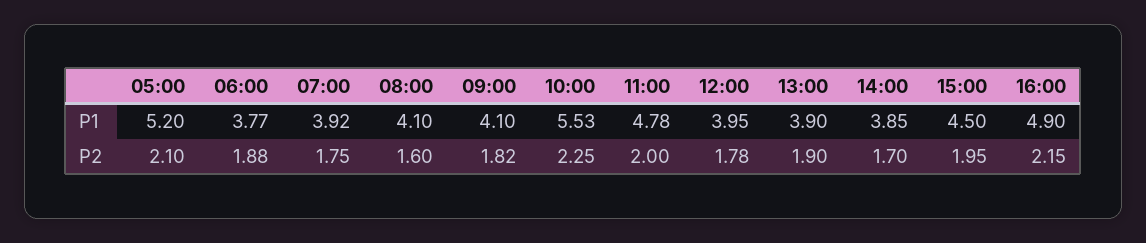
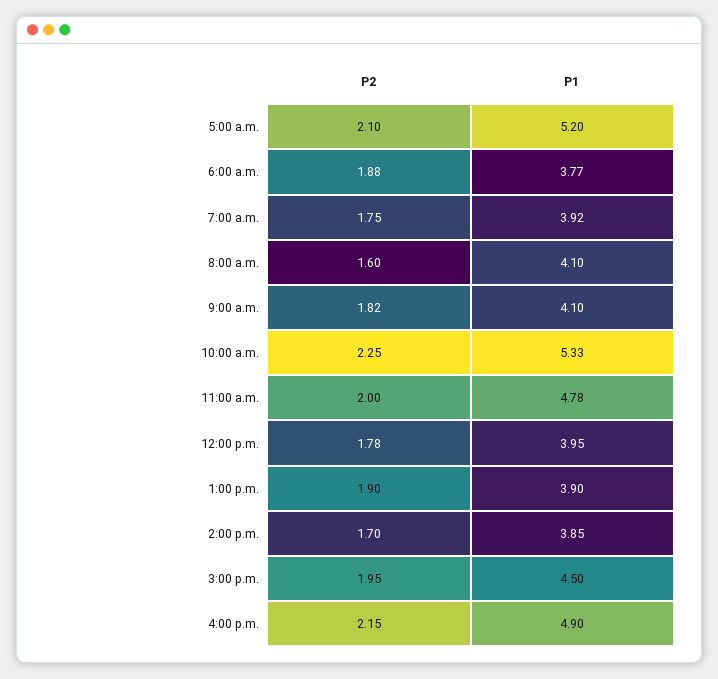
10:00, P1: 5.53 -> 5.33

